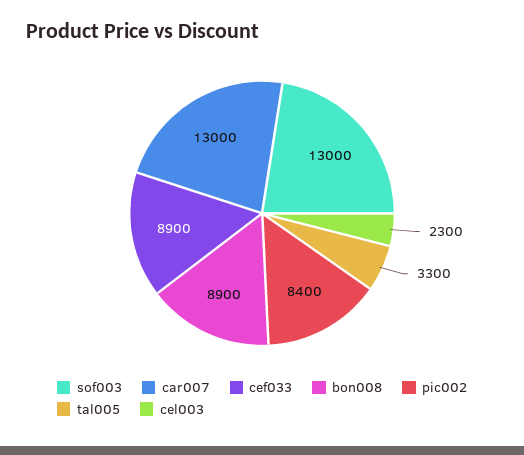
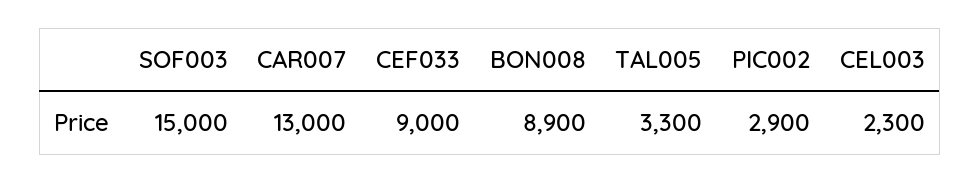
sof003: 13000 -> 15000
cef033: 8900 -> 9000
pic002: 8400 -> 2900

